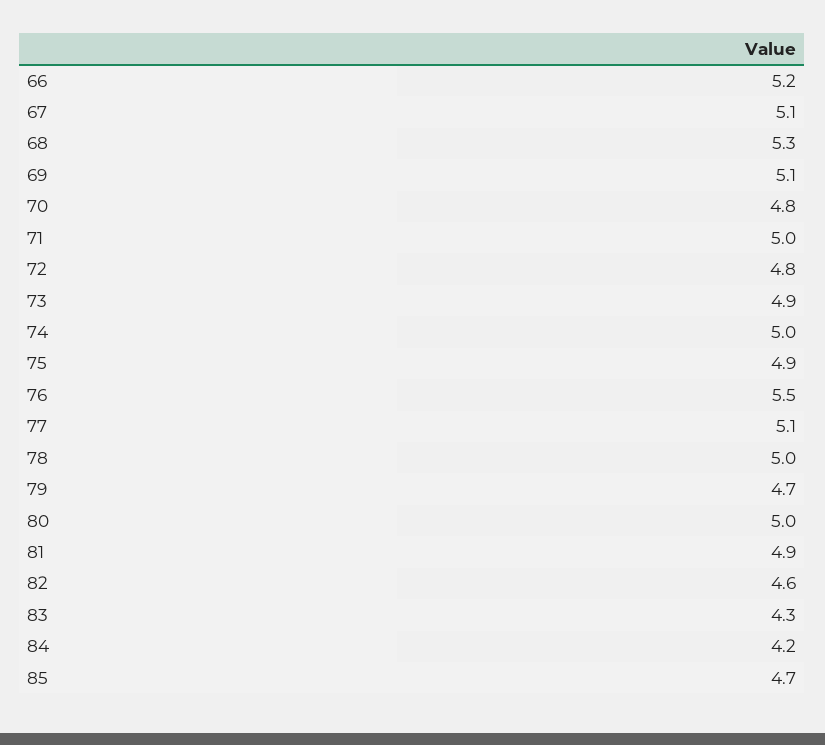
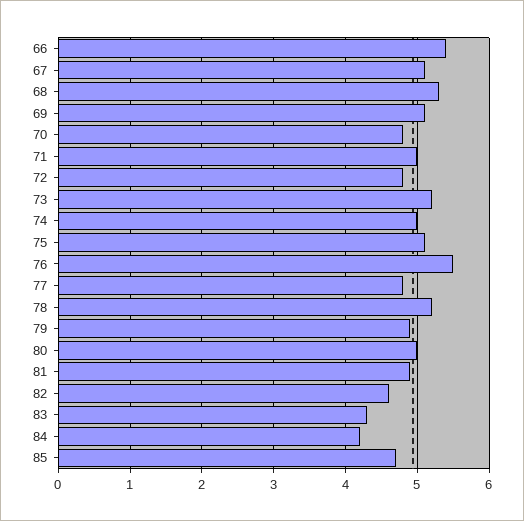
66: 5.2 -> 5.4
73: 4.9 -> 5.2
75: 4.9 -> 5.1
77: 5.1 -> 4.8
78: 5 -> 5.2
79: 4.7 -> 4.9

